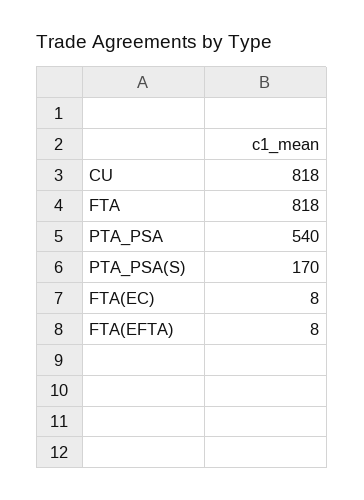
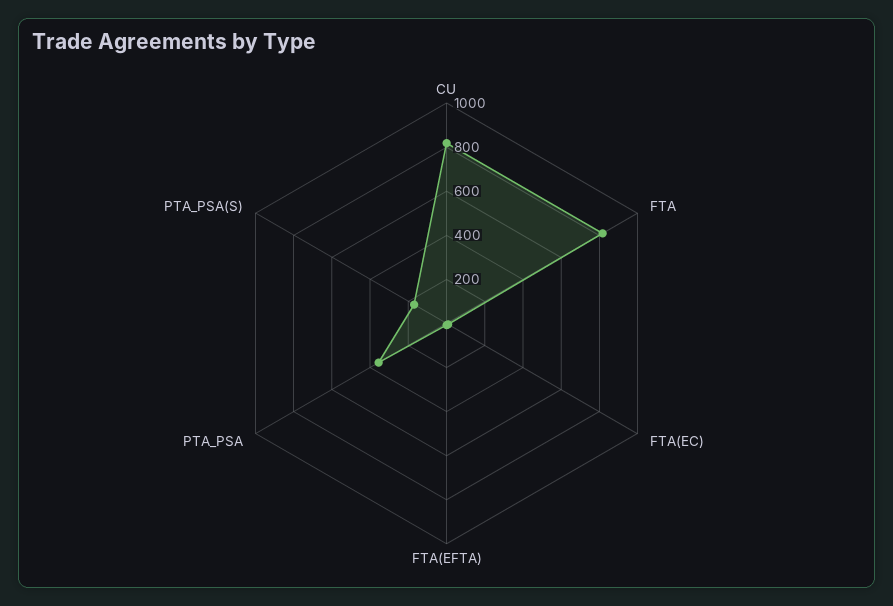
PTA_PSA: 540 -> 350

